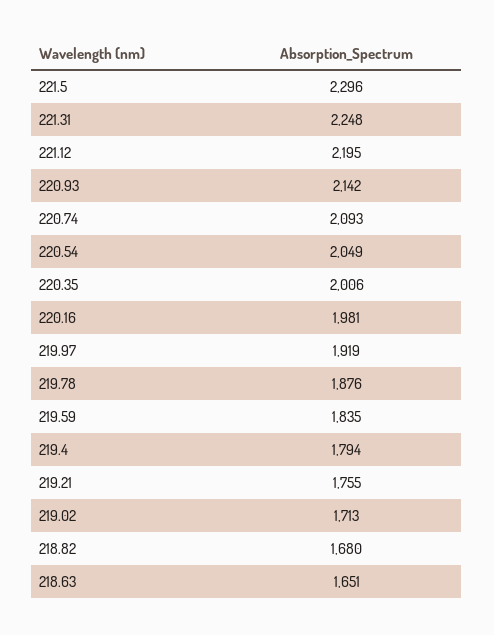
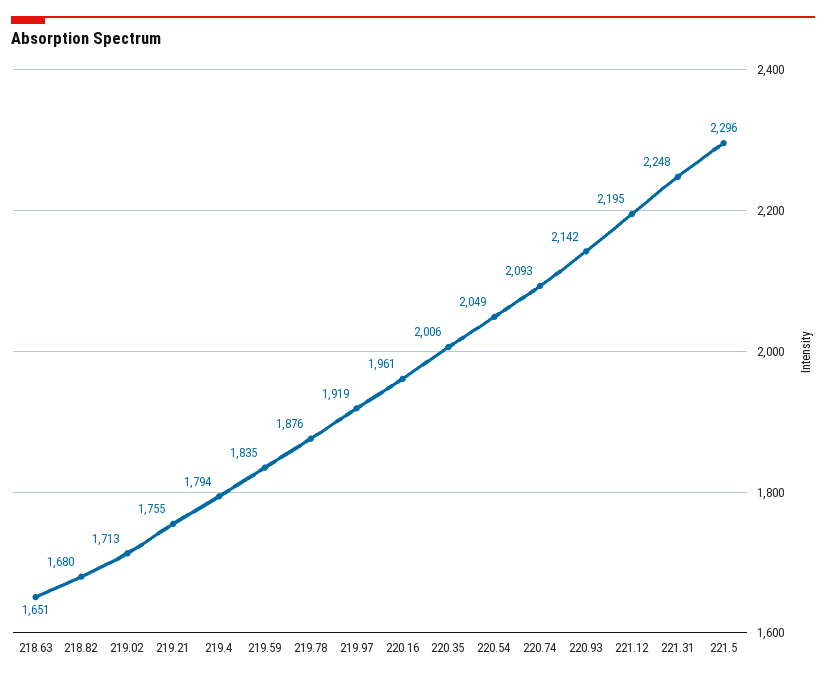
220.16: 1981 -> 1961

